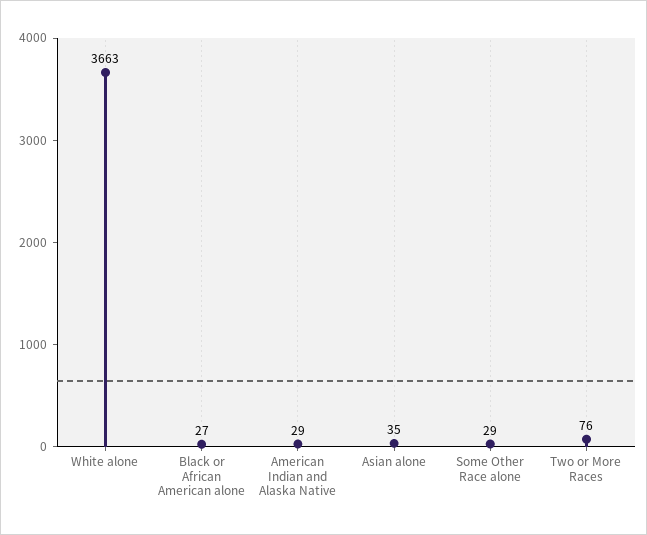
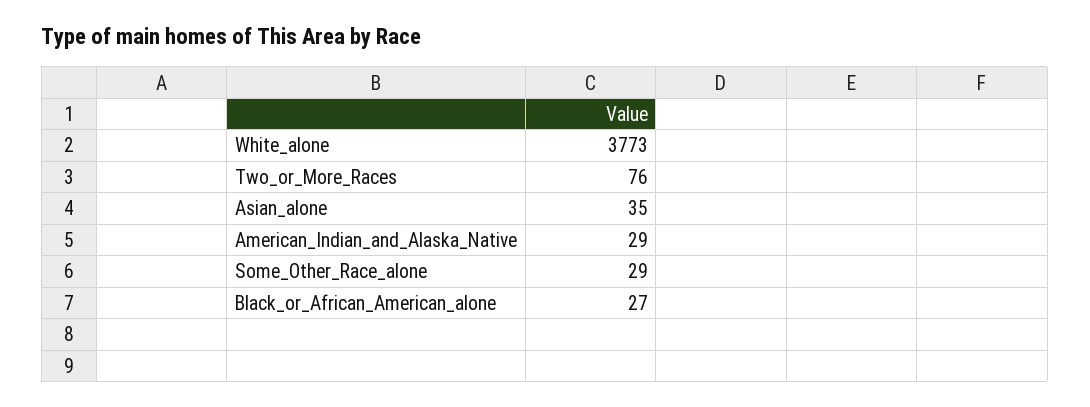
White alone: 3663 -> 3773

